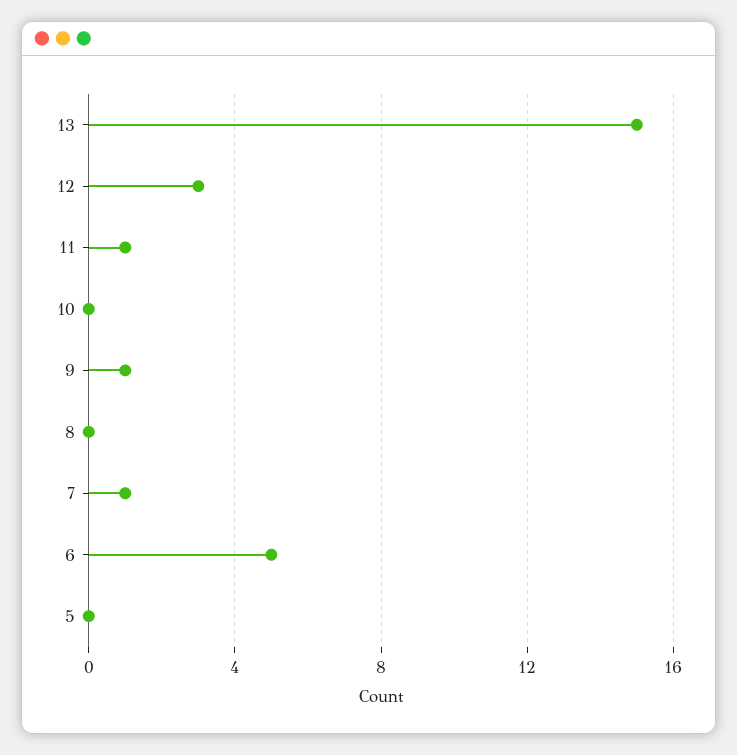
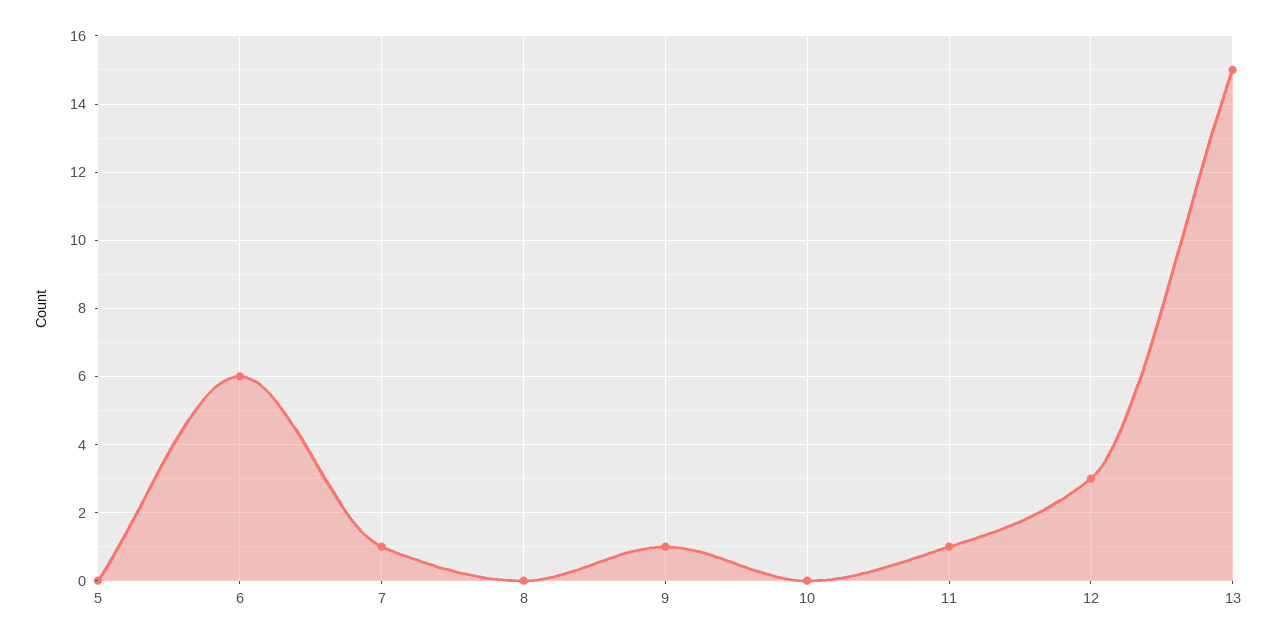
6: 5 -> 6

